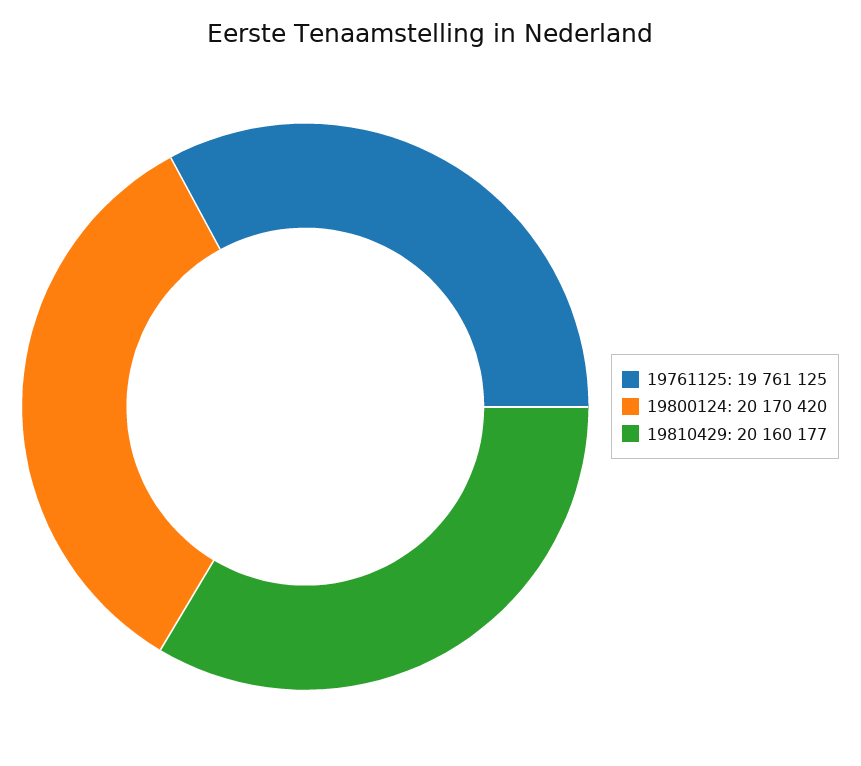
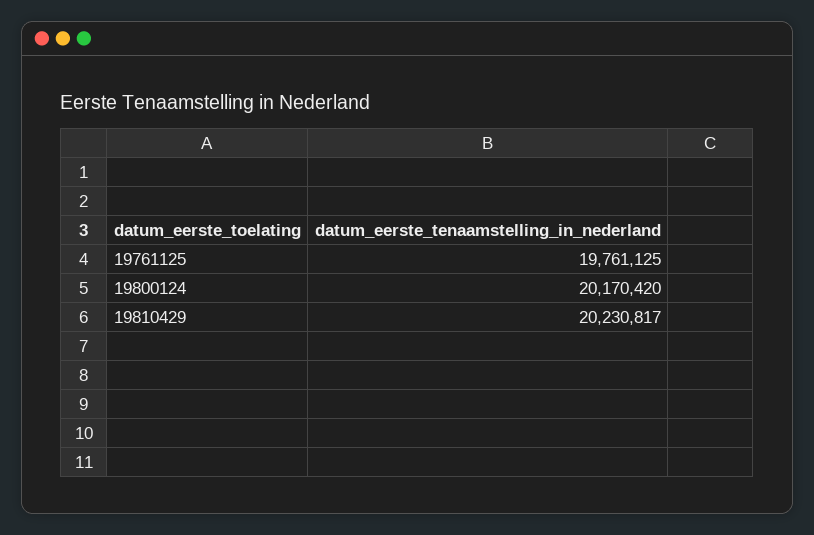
19810429: 20160177 -> 20230817

